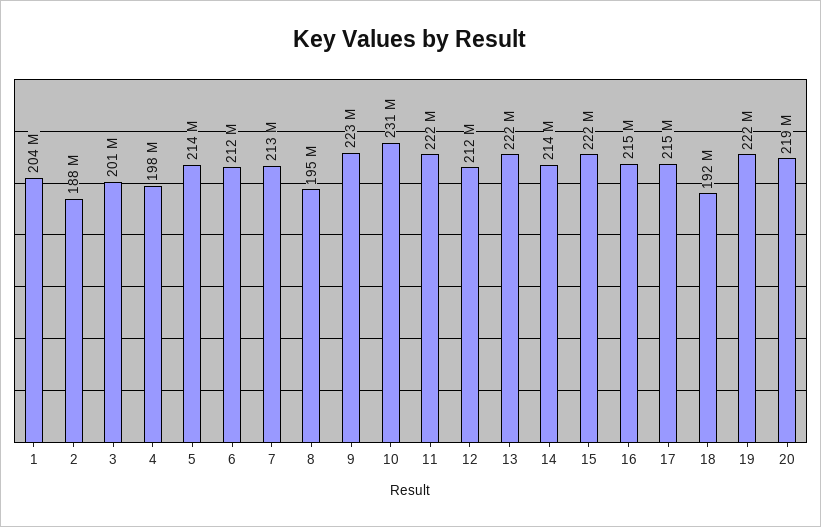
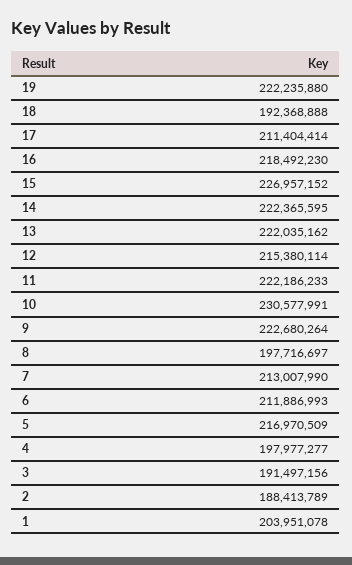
3: 201000000 -> 191497156
5: 214000000 -> 216970509
8: 195000000 -> 197716697
12: 212000000 -> 215380114
14: 214000000 -> 222365595
15: 222000000 -> 226957152
16: 215000000 -> 218492230
17: 215000000 -> 211404414
20: 219000000 -> none

